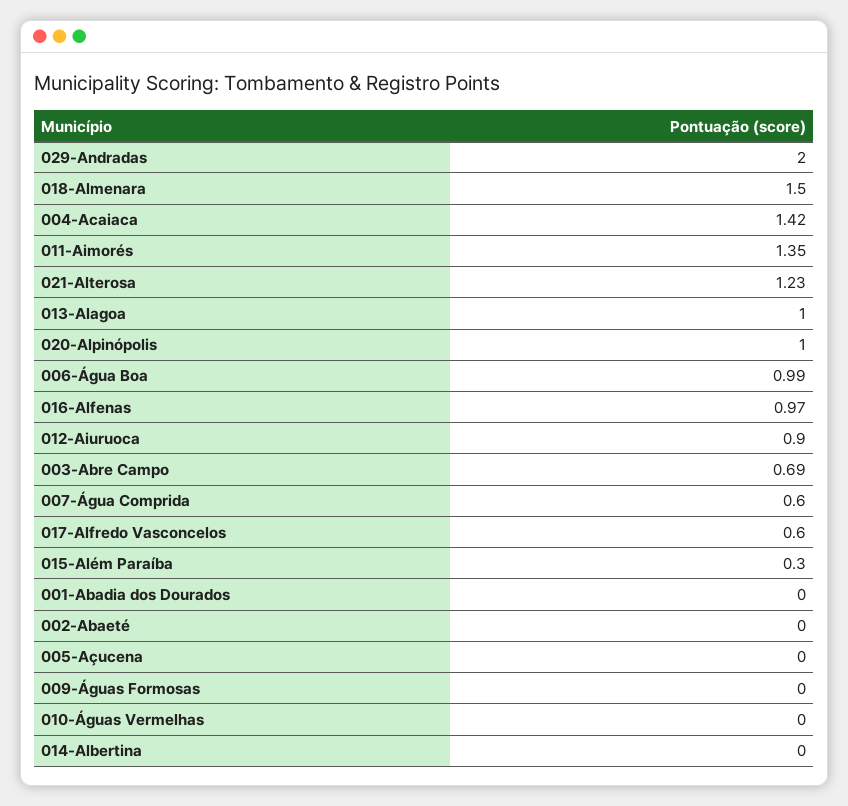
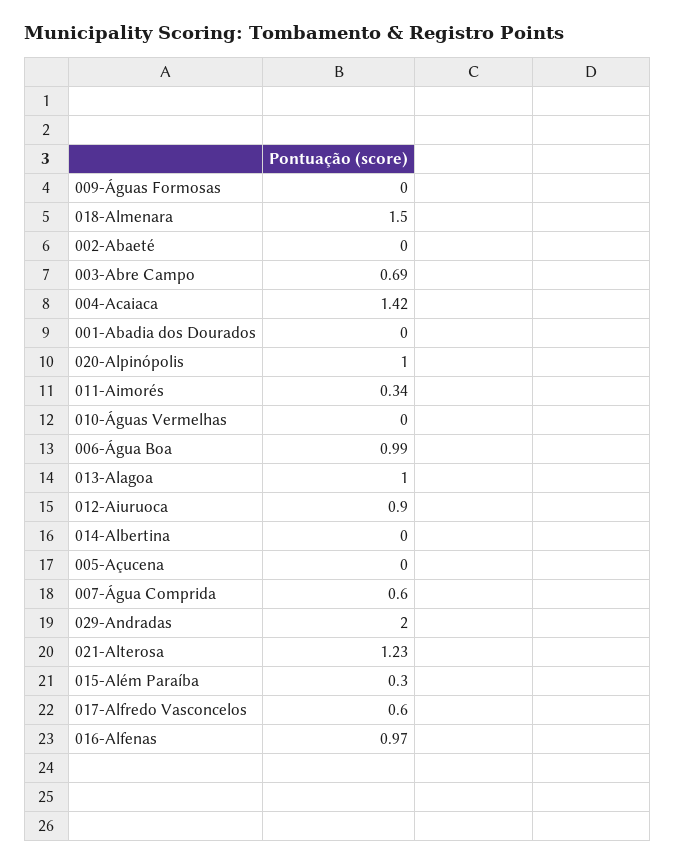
011-Aimorés: 1.35 -> 0.34

